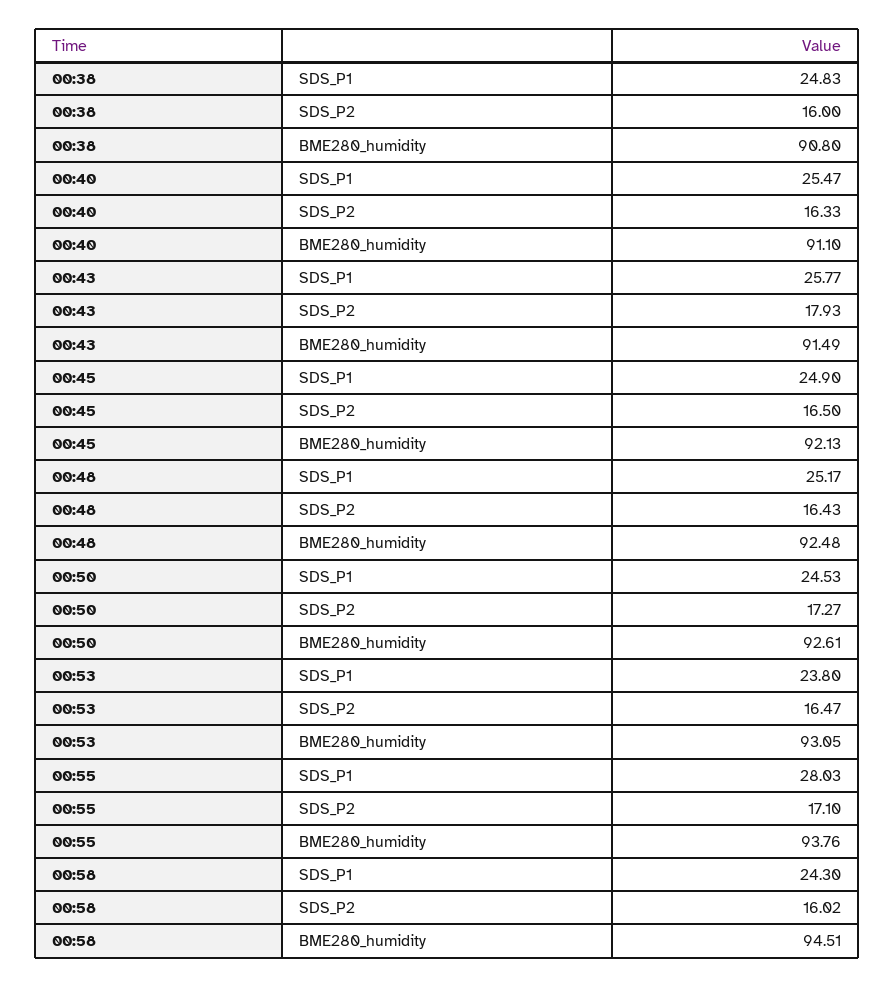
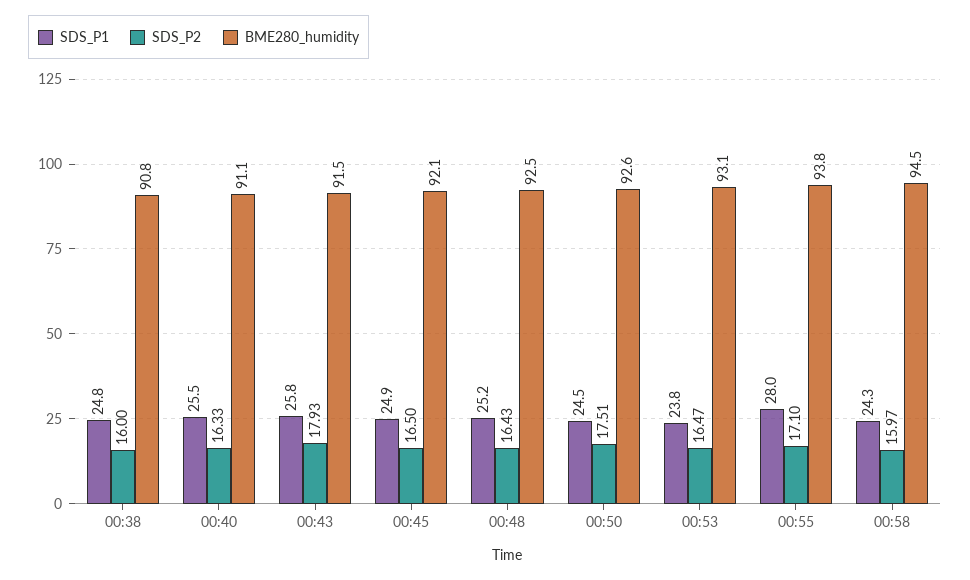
SDS_P2, 00:50: 17.27 -> 17.51
SDS_P2, 00:58: 16.02 -> 15.97

